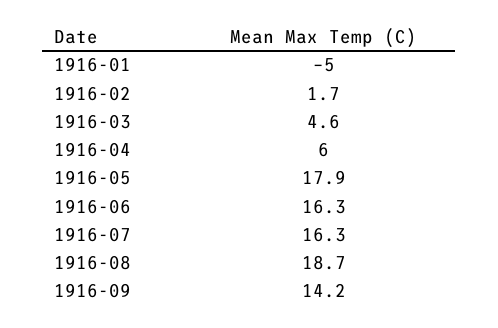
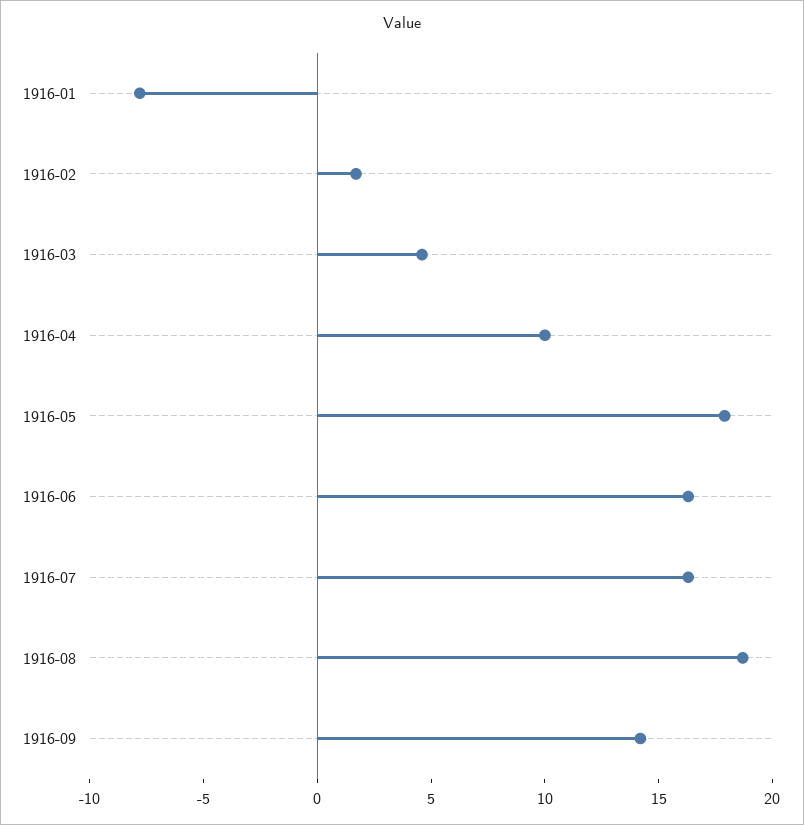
1916-01: -5 -> -8
1916-04: 6 -> 10

